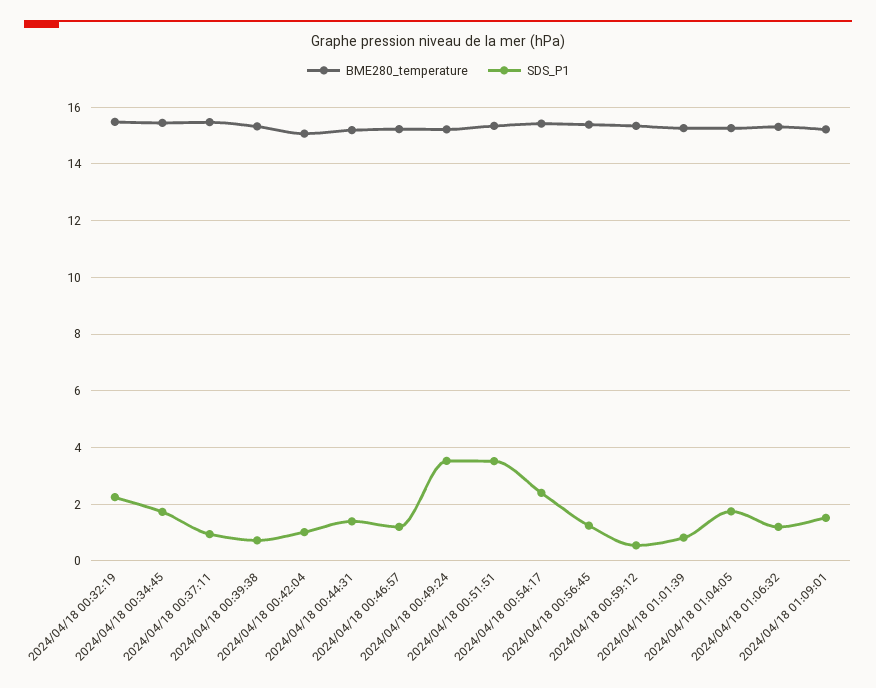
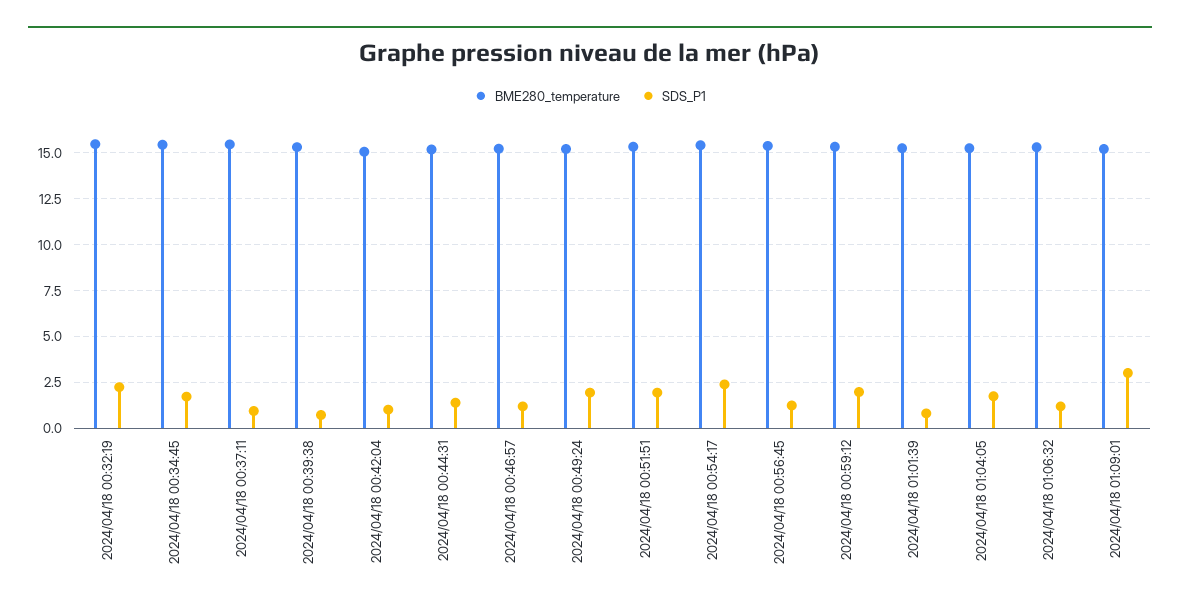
SDS_P1, 2024/04/18 00:49:24: 3.5 -> 2
SDS_P1, 2024/04/18 00:51:51: 3.5 -> 2
SDS_P1, 2024/04/18 00:59:12: 0.5 -> 2
SDS_P1, 2024/04/18 01:09:01: 1.5 -> 3

